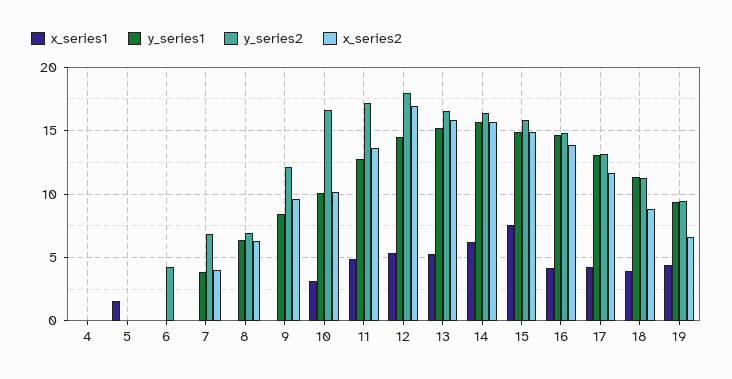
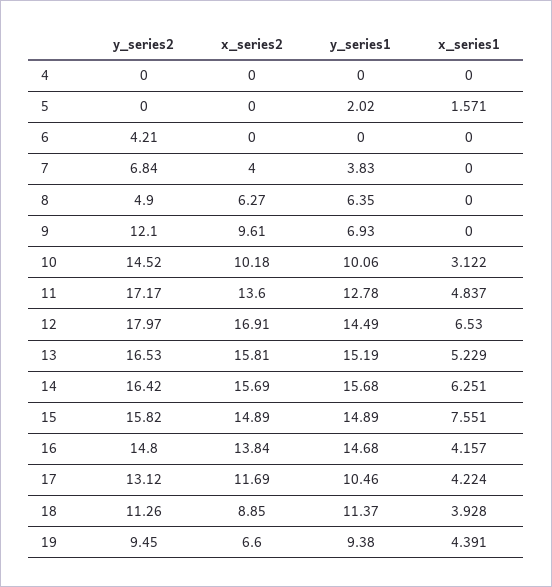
y_series1, 5: 0 -> 2.02
y_series2, 8: 7 -> 4.9
y_series1, 9: 8.5 -> 6.93
y_series2, 10: 16.5 -> 14.52
x_series1, 12: 5.5 -> 6.53
y_series1, 17: 13 -> 10.46

